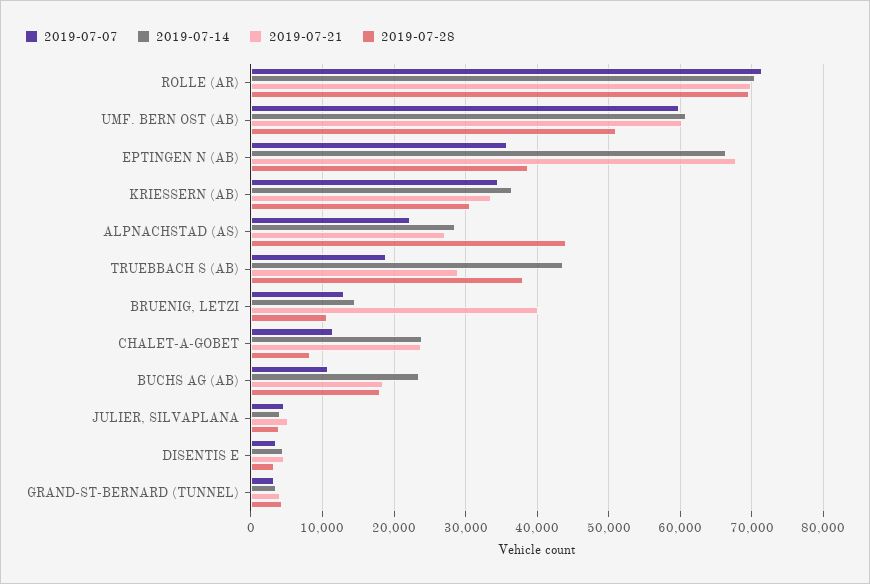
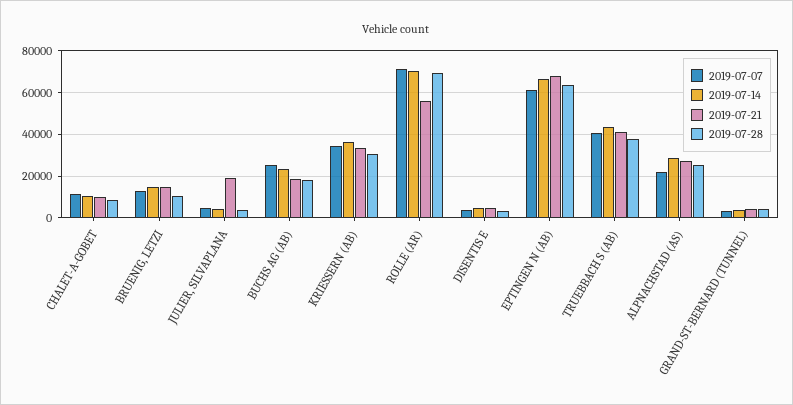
2019-07-21, ROLLE (AR): 70000 -> 55000
2019-07-07, UMF. BERN OST (AB): 60000 -> none
2019-07-14, UMF. BERN OST (AB): 61000 -> none
2019-07-21, UMF. BERN OST (AB): 60000 -> none
2019-07-28, UMF. BERN OST (AB): 51000 -> none
2019-07-07, EPTINGEN N (AB): 36000 -> 60000
2019-07-28, EPTINGEN N (AB): 39000 -> 65000
2019-07-28, ALPNACHSTAD (AS): 44000 -> 25000
2019-07-07, TRUEBBACH S (AB): 19000 -> 40000
2019-07-21, TRUEBBACH S (AB): 29000 -> 40000
2019-07-21, BRUENIG, LETZI: 40000 -> 15000
2019-07-14, CHALET-A-GOBET: 24000 -> 10000
2019-07-21, CHALET-A-GOBET: 24000 -> 10000
2019-07-07, BUCHS AG (AB): 11000 -> 25000
2019-07-21, JULIER, SILVAPLANA: 5000 -> 20000

